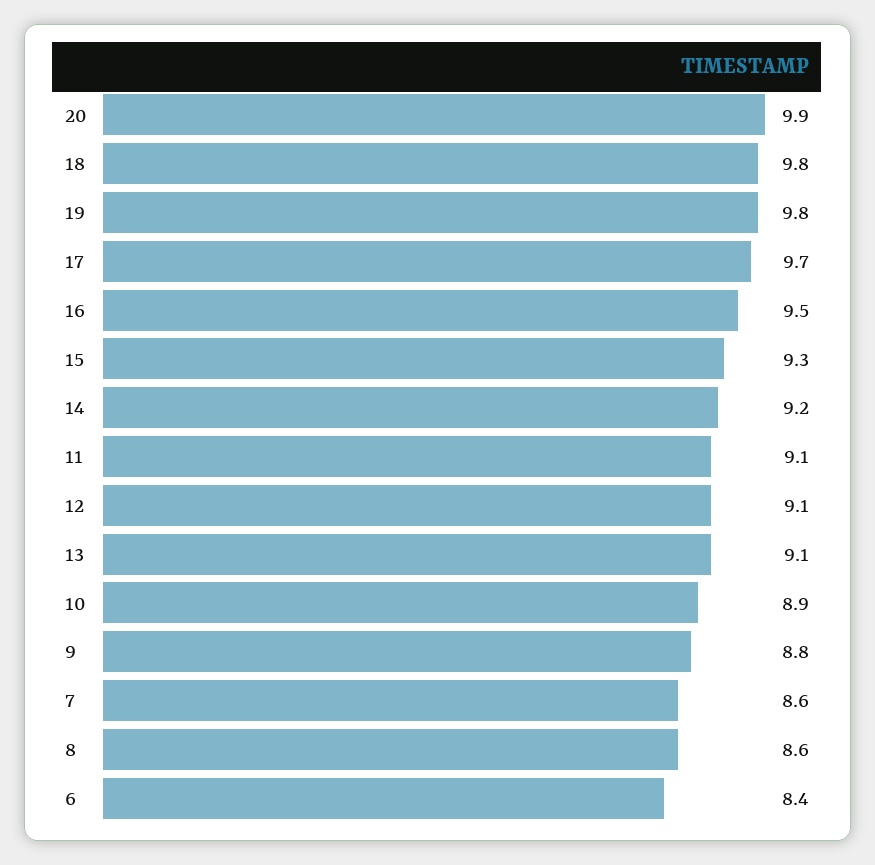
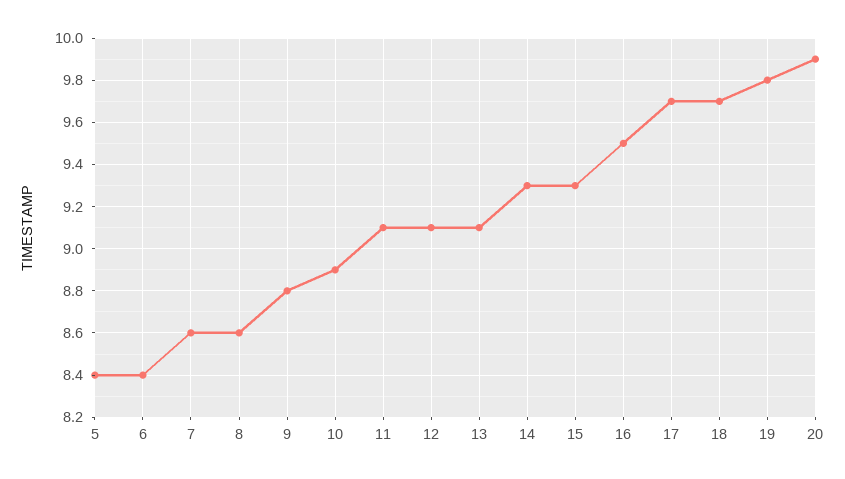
18: 9.8 -> 9.7
14: 9.2 -> 9.3
5: none -> 8.4

